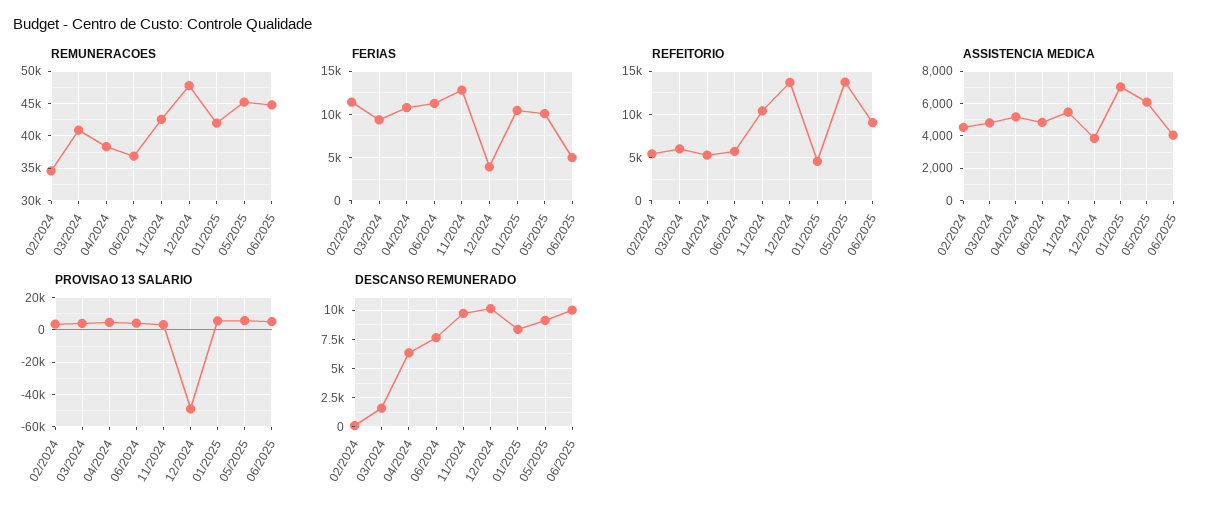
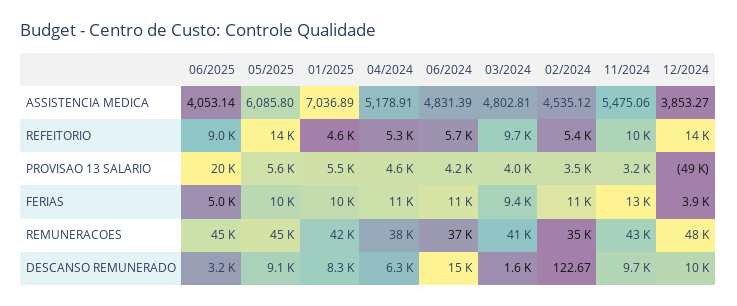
REFEITORIO, 03/2024: 6000 -> 9700
PROVISAO 13 SALARIO, 06/2025: 5000 -> 20000
DESCANSO REMUNERADO, 06/2024: 7500 -> 15000
DESCANSO REMUNERADO, 06/2025: 10000 -> 3200

